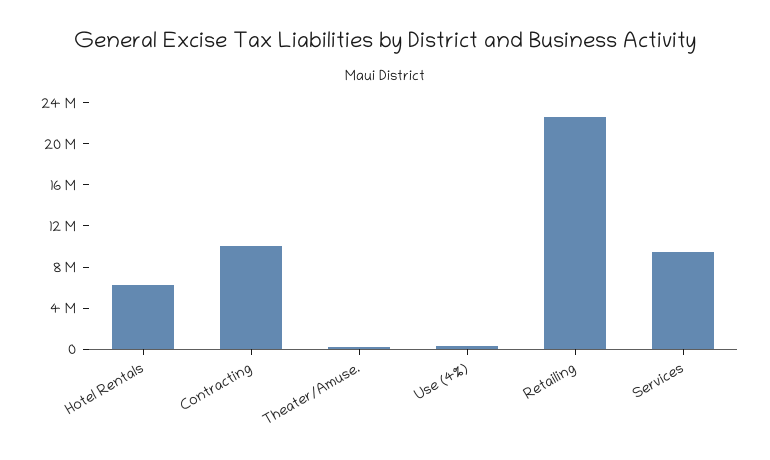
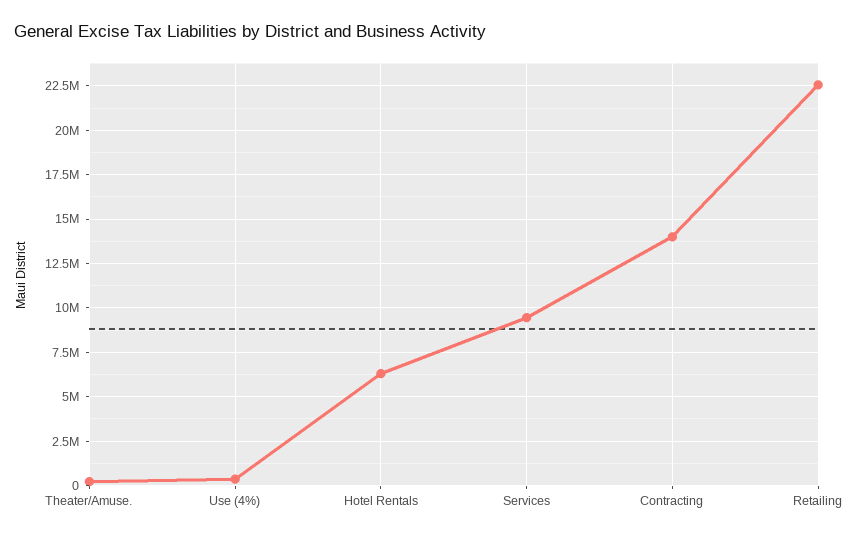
Contracting: 10000000 -> 14000000

